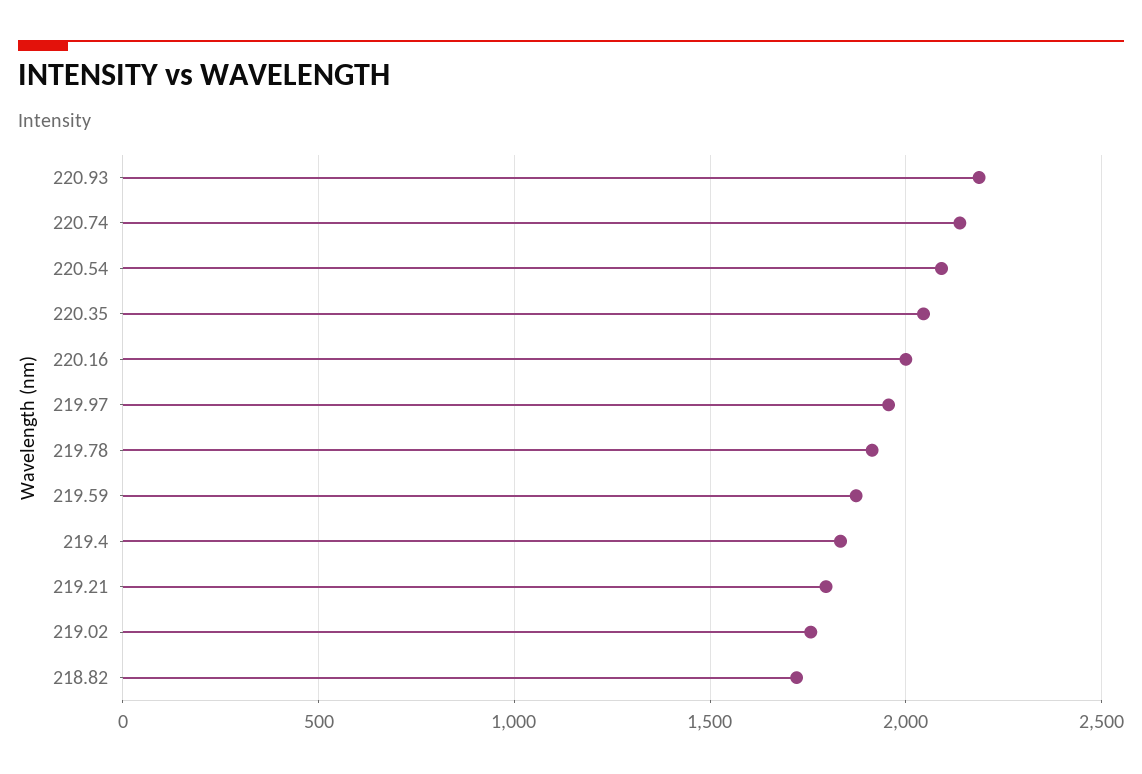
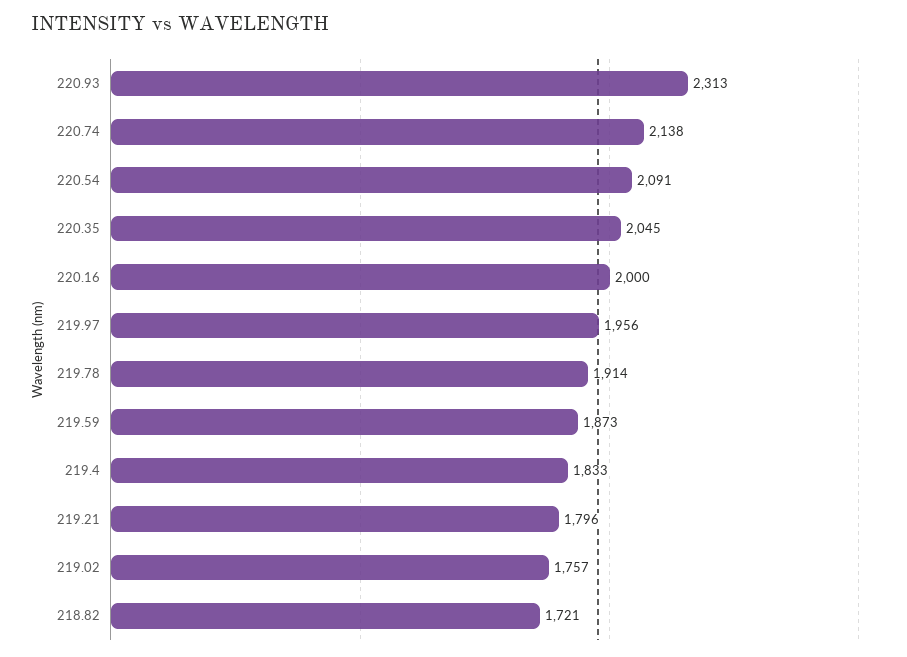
220.93: 2200 -> 2313

